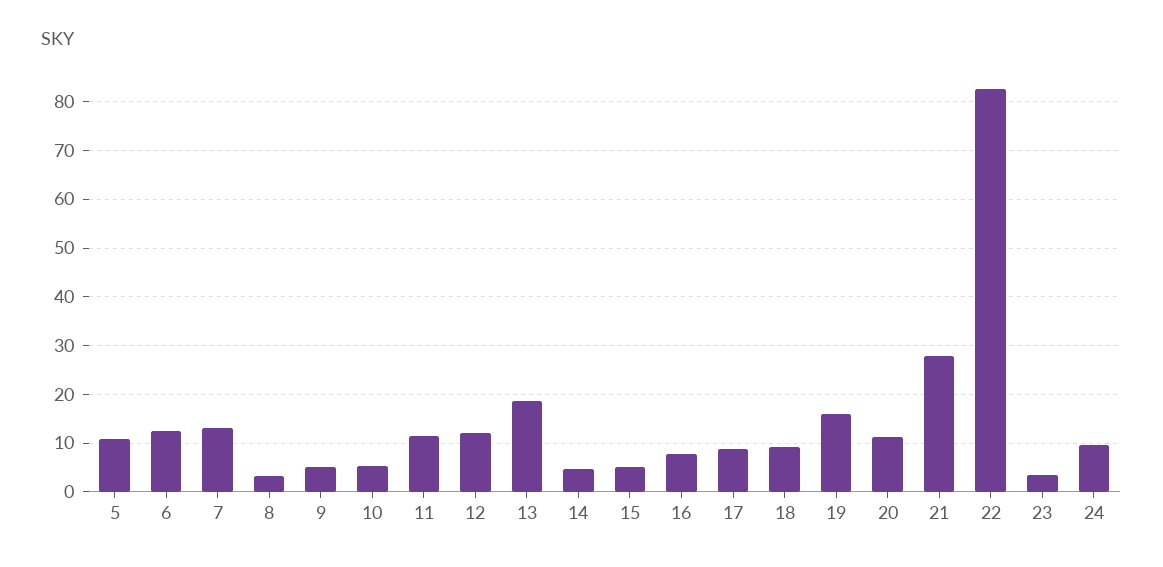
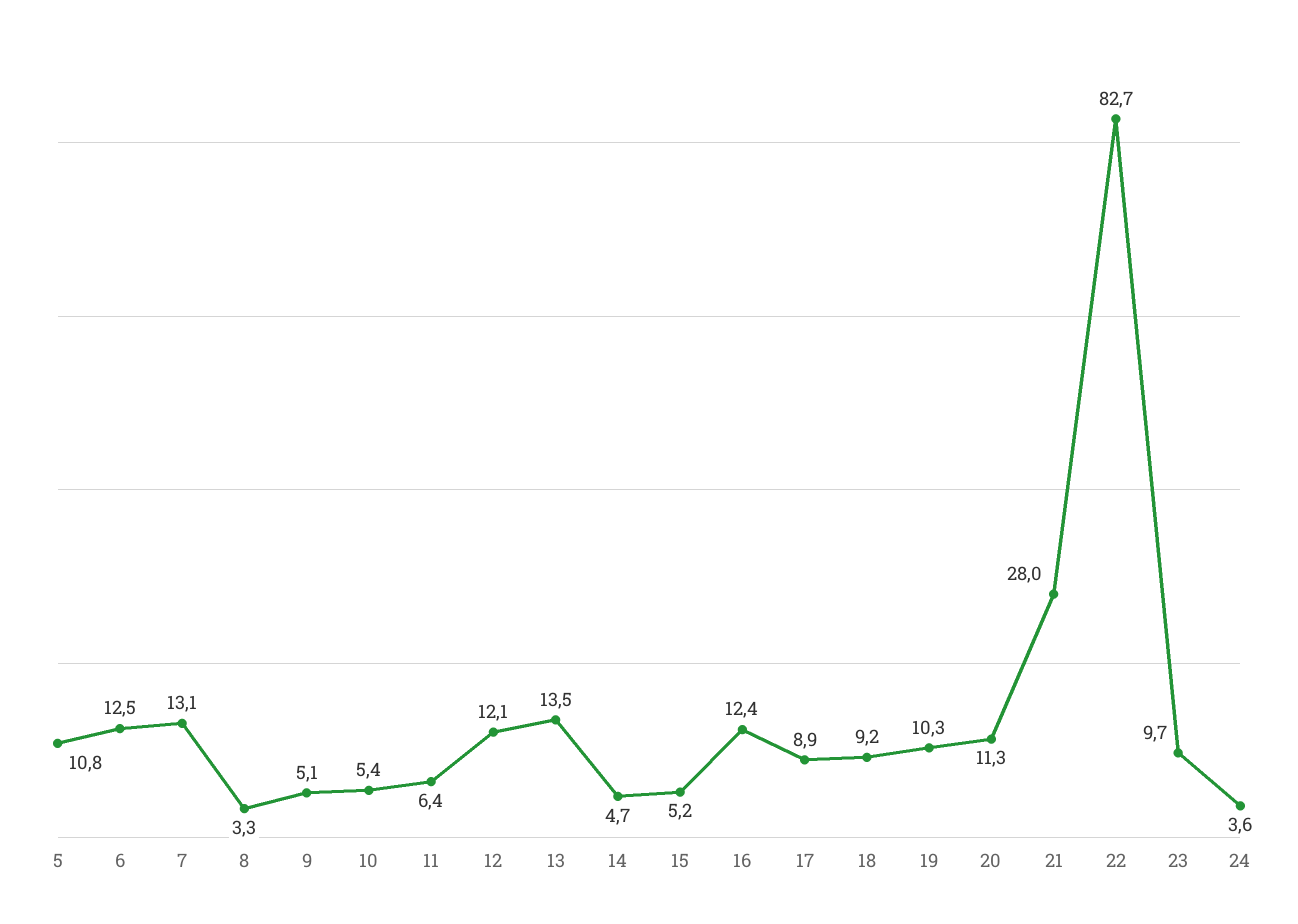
11: 12 -> 6.4
13: 18 -> 13.5
16: 8 -> 12.4
19: 16 -> 10.3
23: 4 -> 9.7
24: 10 -> 3.6

